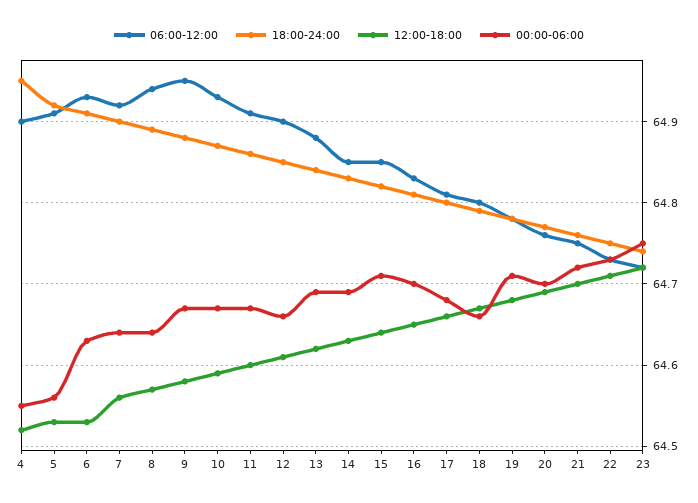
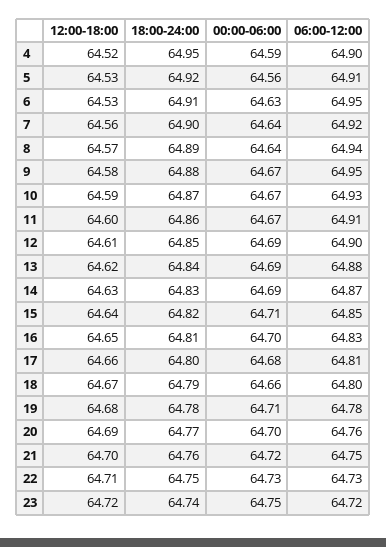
00:00-06:00, 4: 64.55 -> 64.59
06:00-12:00, 6: 64.93 -> 64.95
00:00-06:00, 12: 64.66 -> 64.69
06:00-12:00, 14: 64.85 -> 64.87

